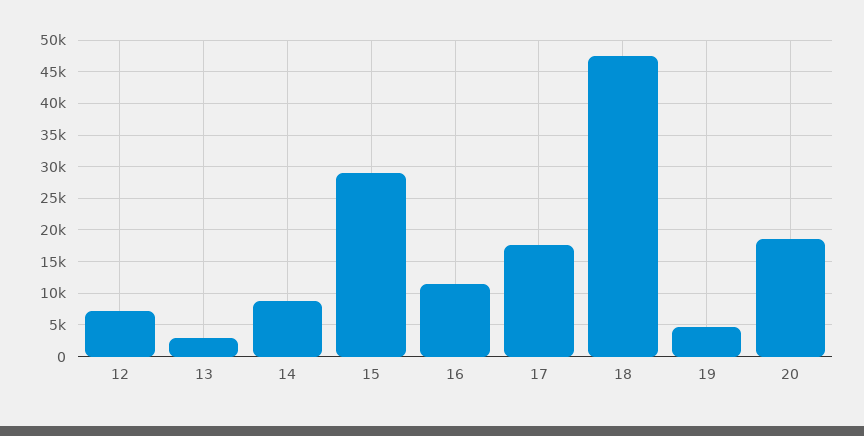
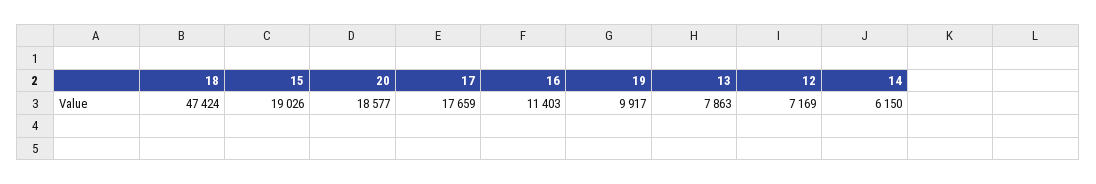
13: 3000 -> 7863
14: 9000 -> 6150
15: 29000 -> 19026
19: 5000 -> 9917

